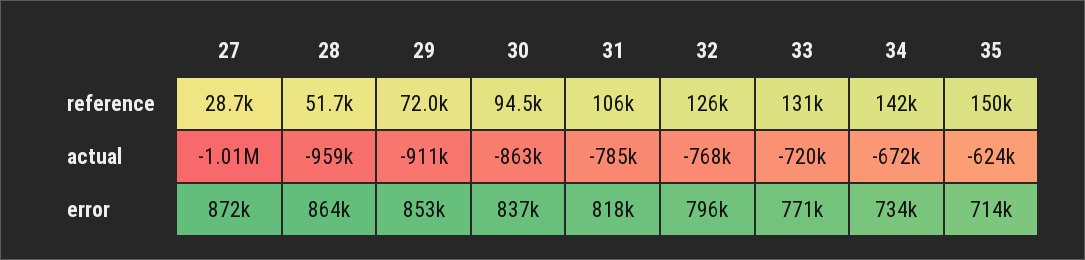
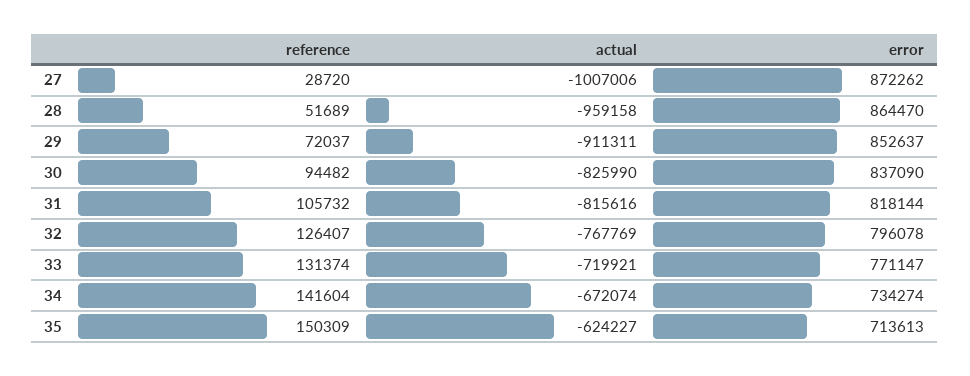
30, actual: -863000 -> -825990
31, actual: -785000 -> -815616

